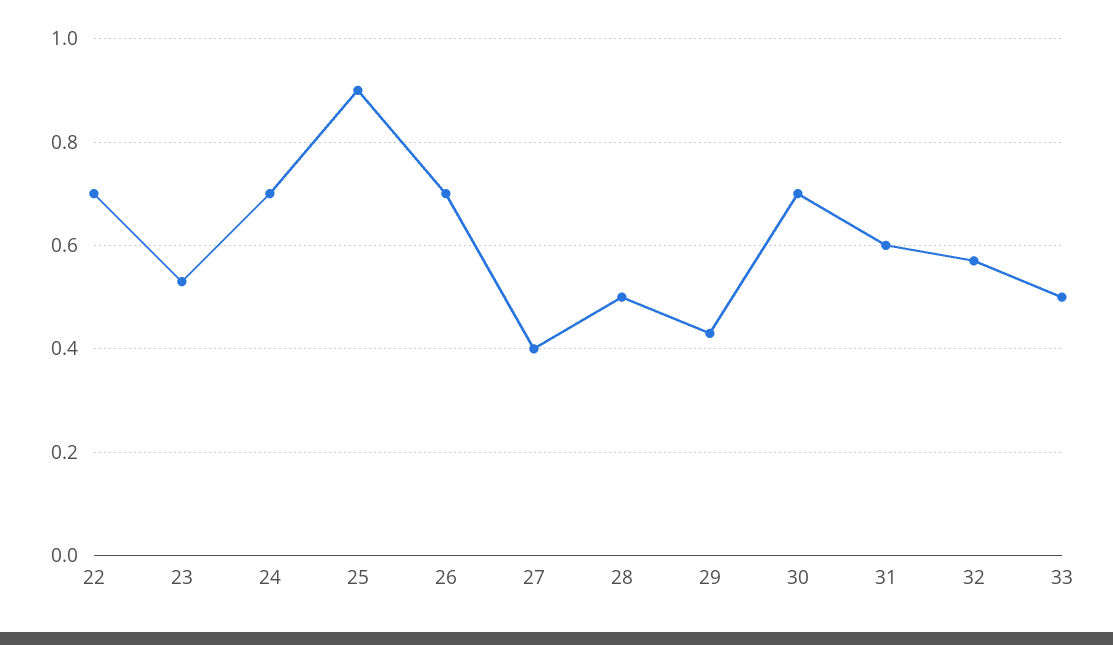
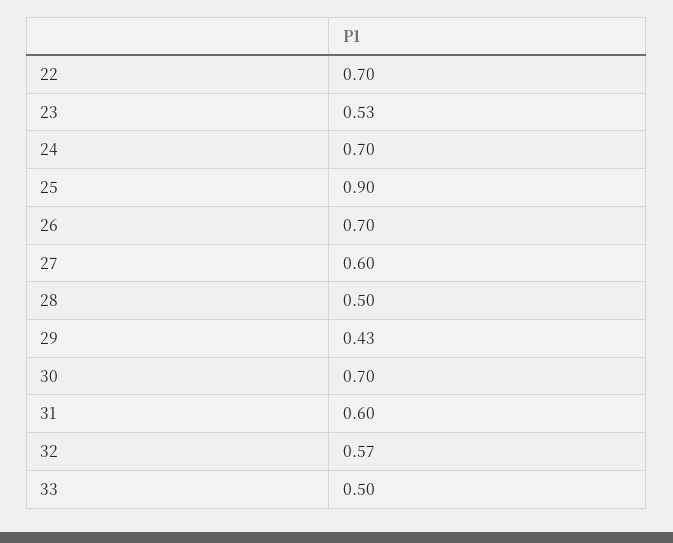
27: 0.4 -> 0.6

